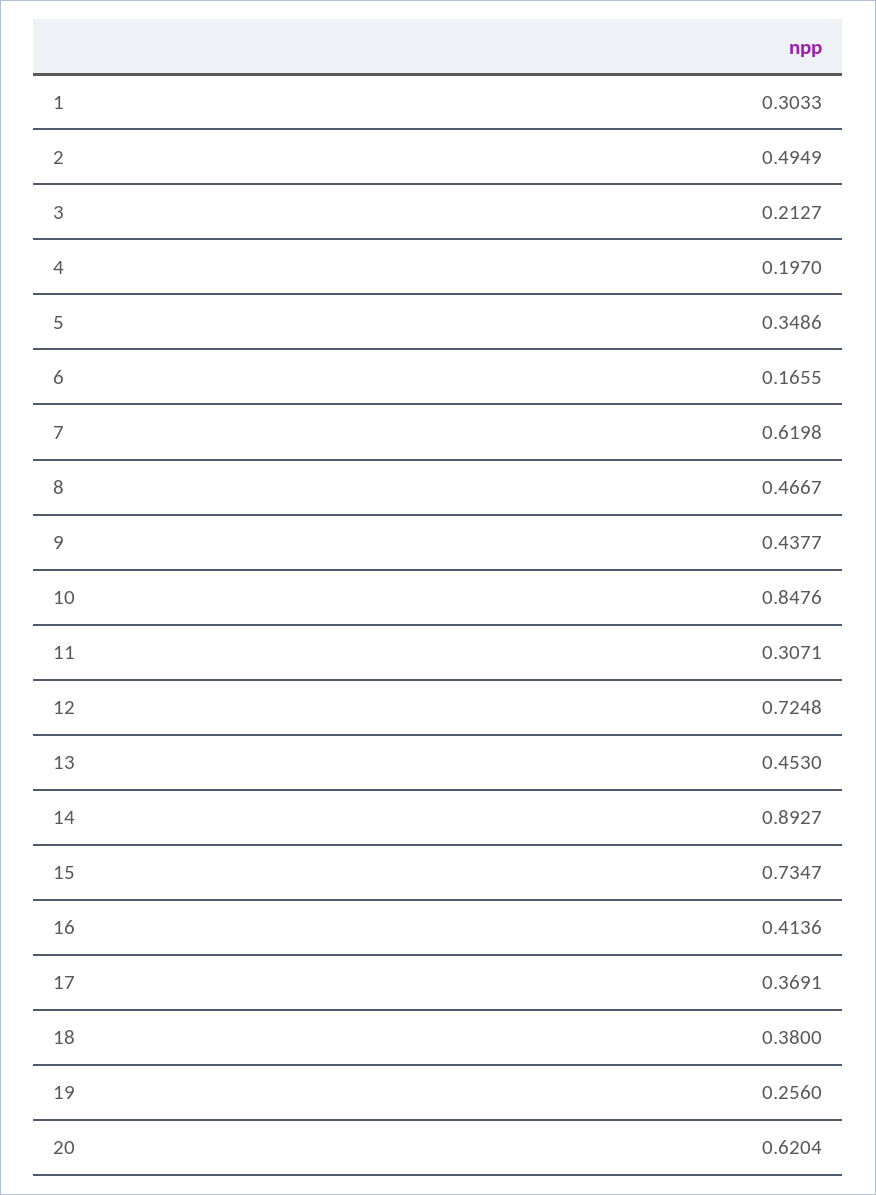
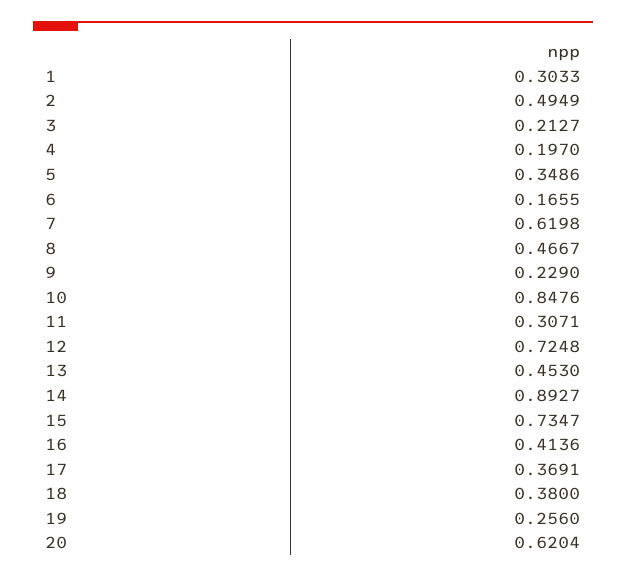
9: 0.4377 -> 0.229

